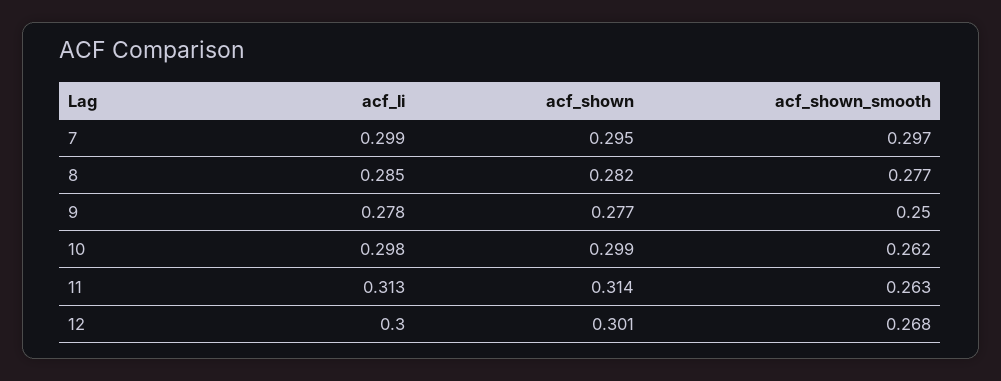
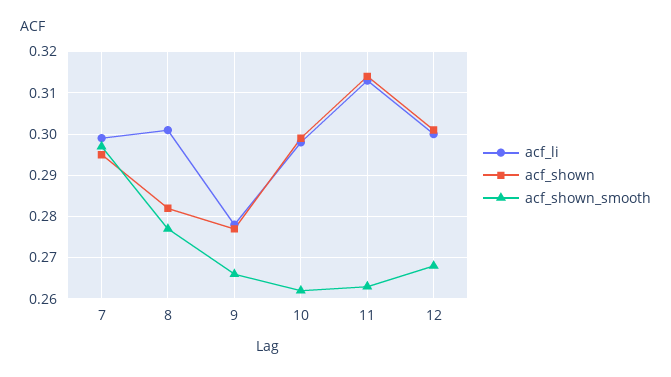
acf_li, 8: 0.285 -> 0.3
acf_shown_smooth, 9: 0.25 -> 0.265

